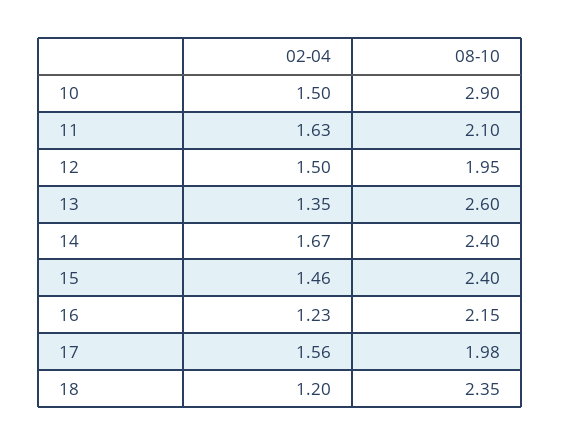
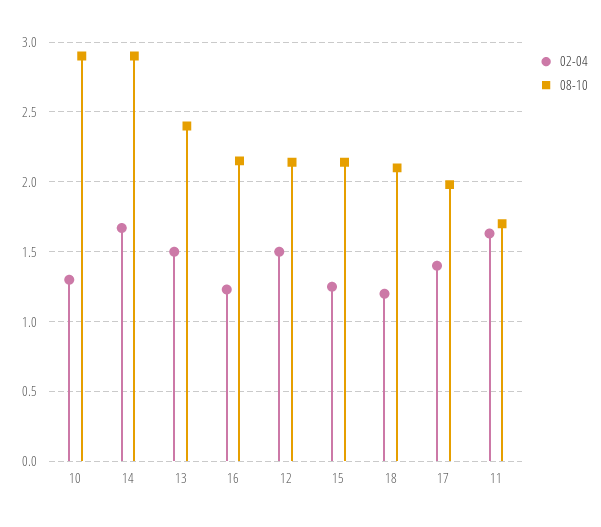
02-04, 10: 1.5 -> 1.3
08-10, 11: 2.1 -> 1.7
08-10, 12: 1.95 -> 2.15
02-04, 13: 1.35 -> 1.5
08-10, 13: 2.6 -> 2.4
08-10, 14: 2.4 -> 2.9
02-04, 15: 1.46 -> 1.25
08-10, 15: 2.4 -> 2.15
02-04, 17: 1.56 -> 1.4
08-10, 18: 2.35 -> 2.1

